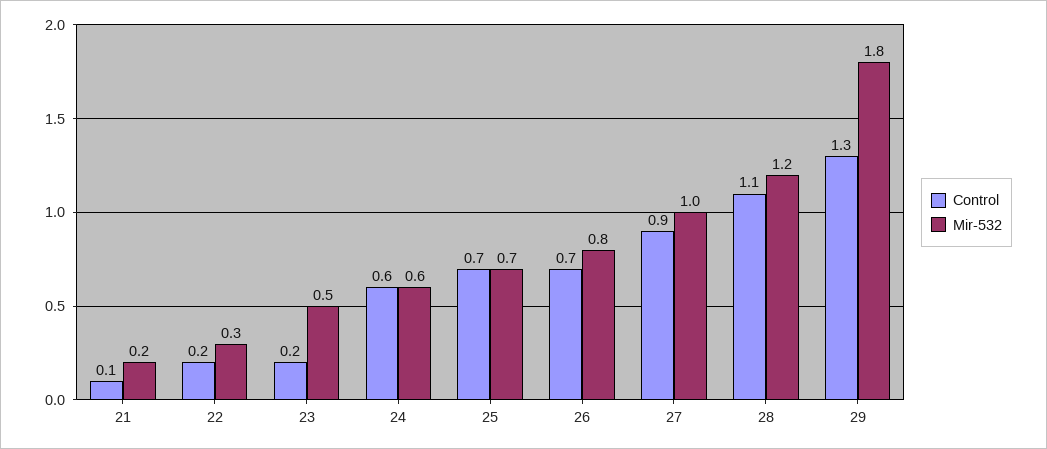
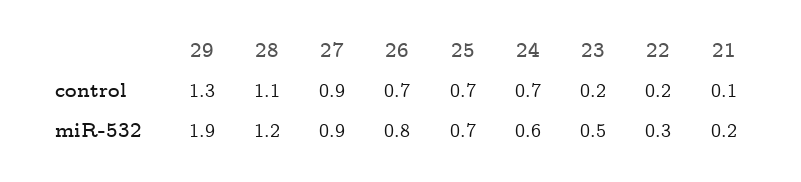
Control, 24: 0.6 -> 0.7
Mir-532, 27: 1 -> 0.9
Mir-532, 29: 1.8 -> 1.9

